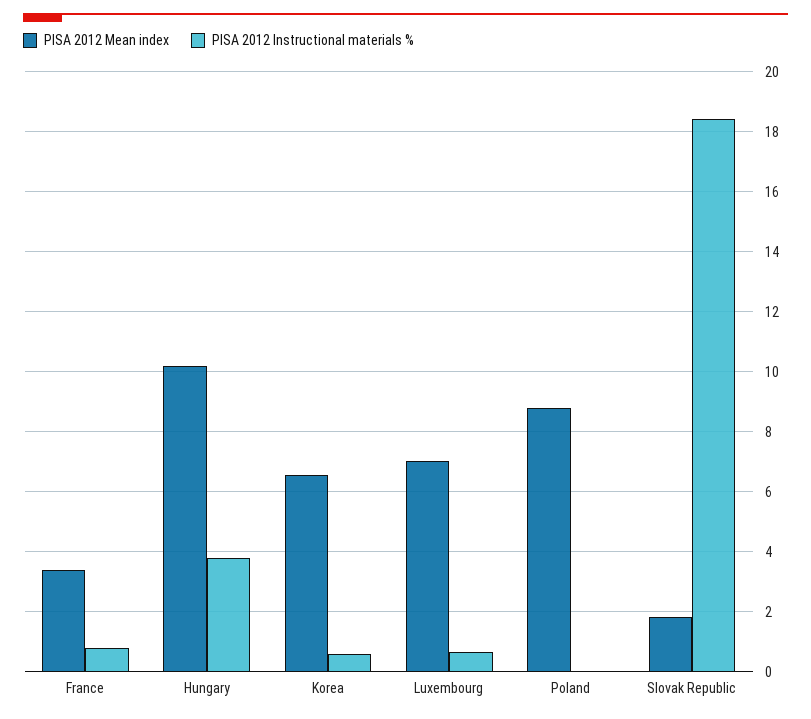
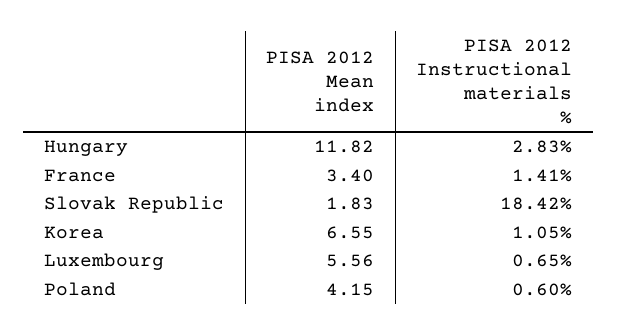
PISA 2012 Instructional materials %, France: 0.8 -> 1.41
PISA 2012 Mean index, Hungary: 10.2 -> 11.82
PISA 2012 Instructional materials %, Hungary: 3.8 -> 2.83
PISA 2012 Instructional materials %, Korea: 0.6 -> 1.05
PISA 2012 Mean index, Luxembourg: 7 -> 5.56
PISA 2012 Mean index, Poland: 8.8 -> 4.15
PISA 2012 Instructional materials %, Poland: 0 -> 0.6

